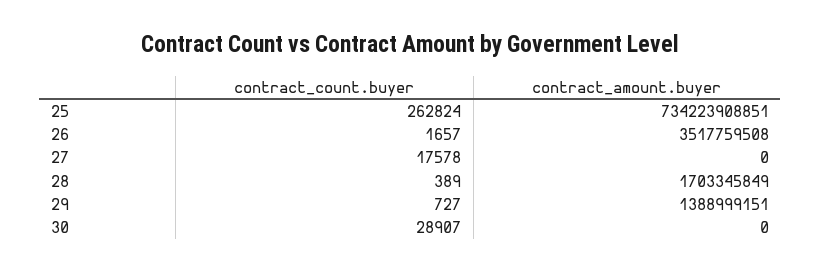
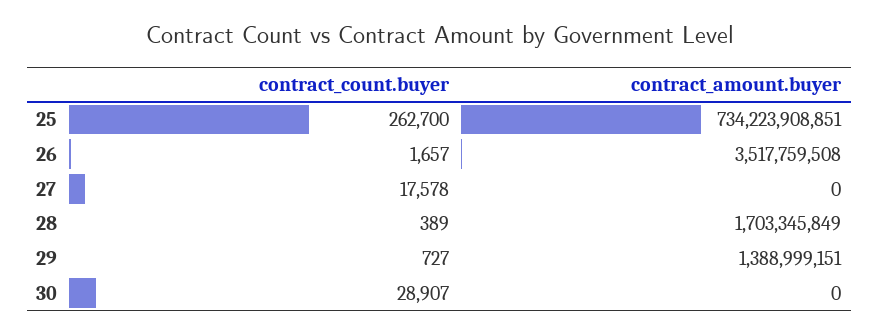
contract_count.buyer, 25: 262824 -> 262700

